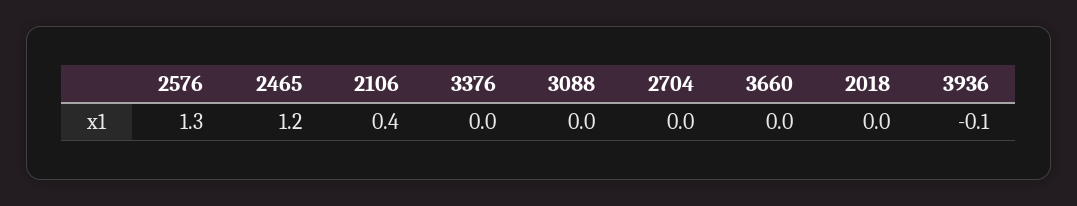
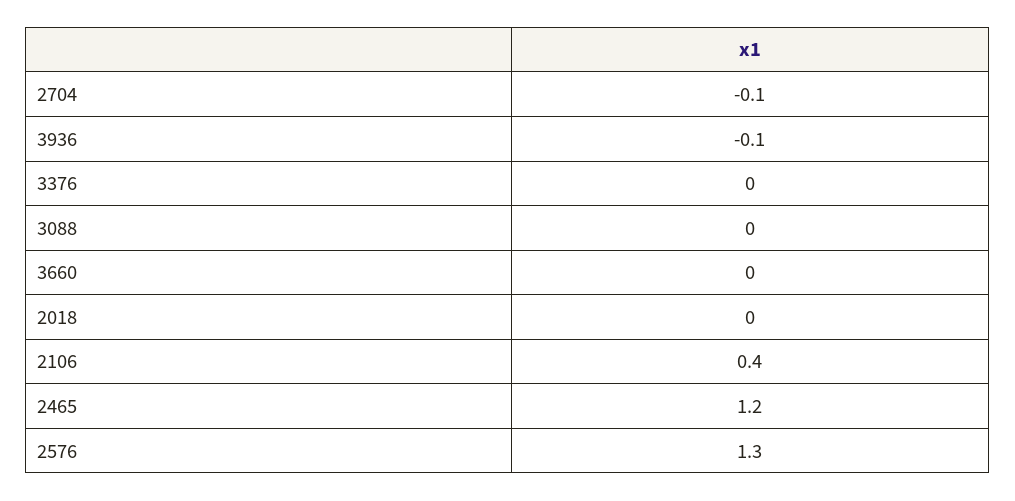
2704: 0 -> -0.1

